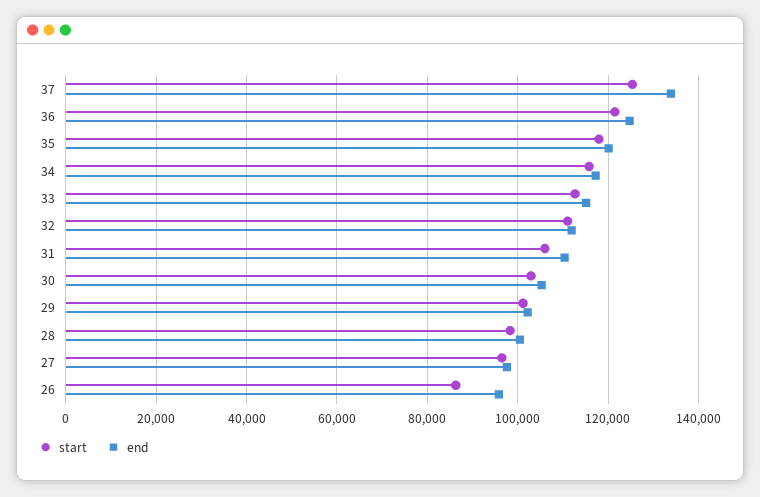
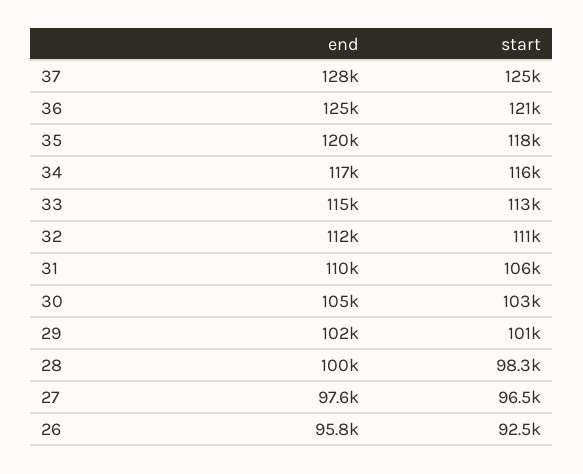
end, 37: 134000 -> 128000
start, 26: 86000 -> 92500

